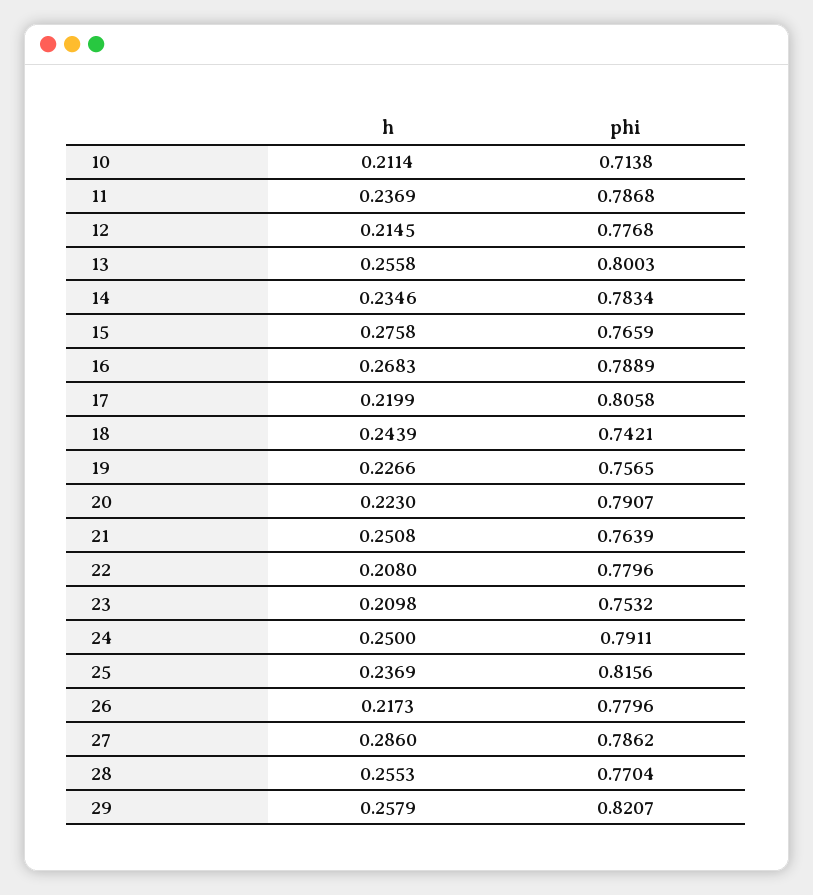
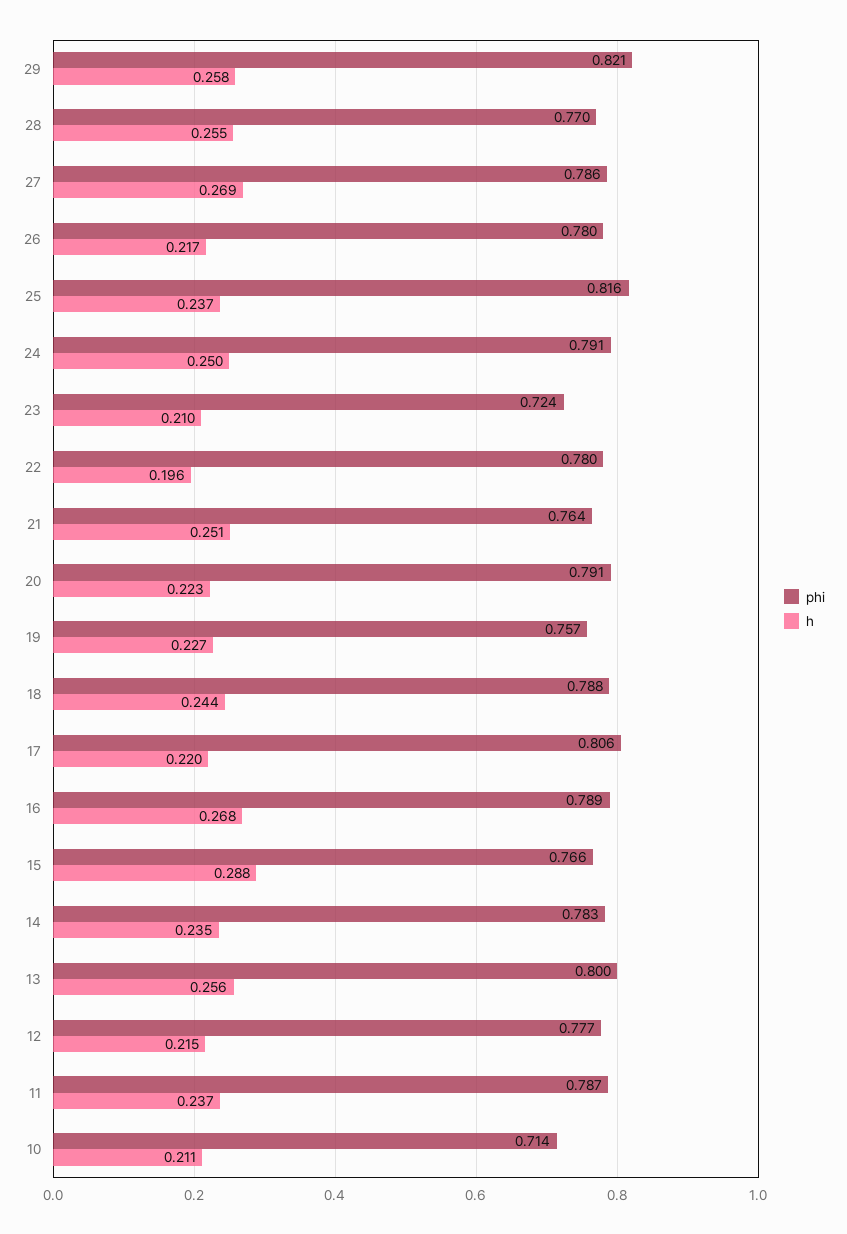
h, 15: 0.2758 -> 0.288
phi, 18: 0.7421 -> 0.788
h, 22: 0.208 -> 0.196
phi, 23: 0.7532 -> 0.724
h, 27: 0.286 -> 0.269

